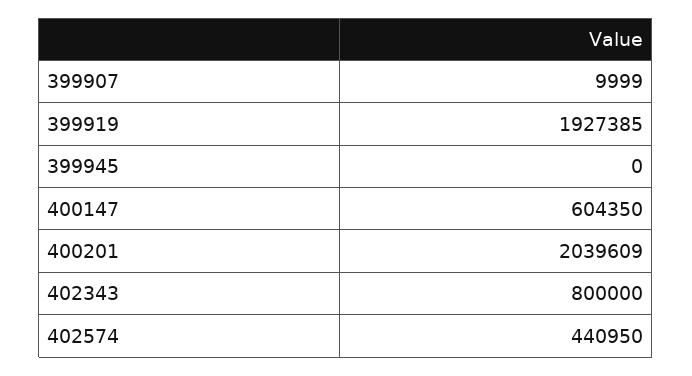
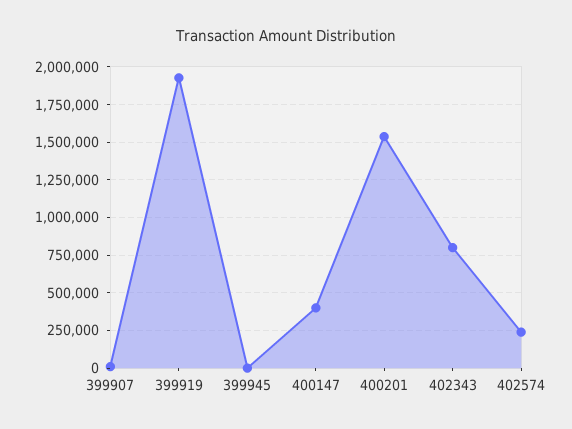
400147: 604350 -> 400000
400201: 2039609 -> 1550000
402574: 440950 -> 250000

